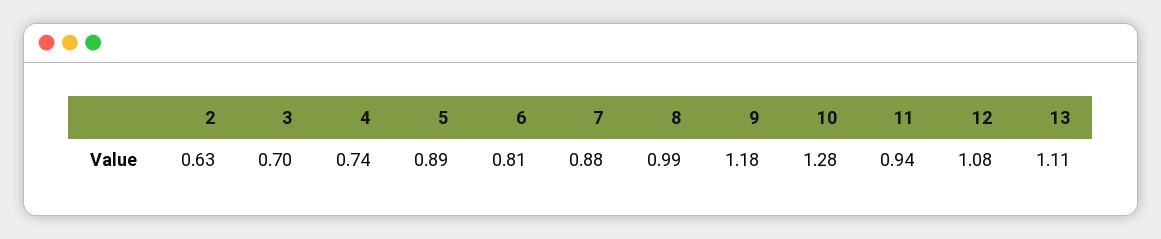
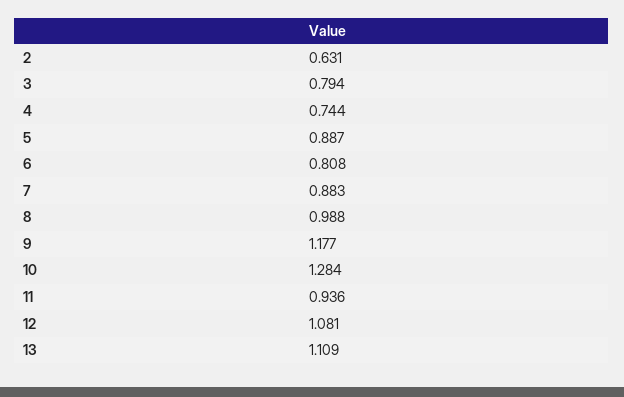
3: 0.7 -> 0.794

